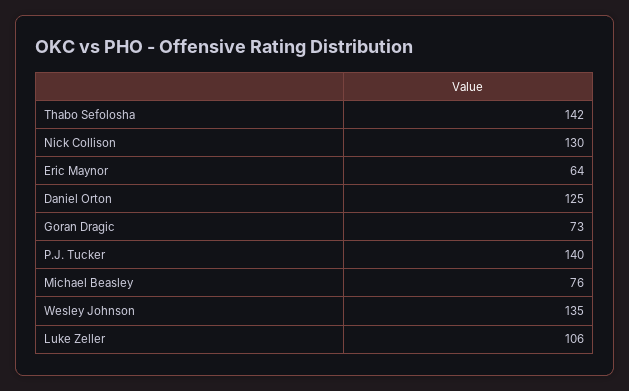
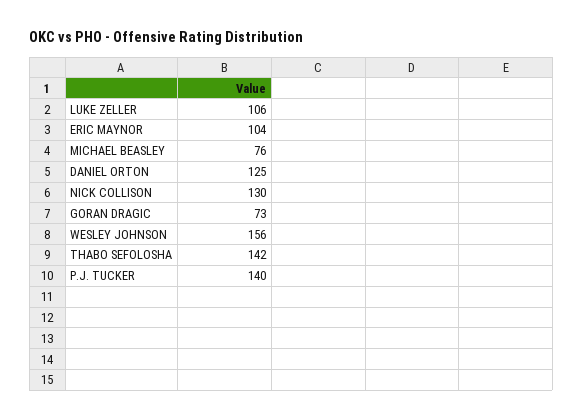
Eric Maynor: 64 -> 104
Wesley Johnson: 135 -> 156

